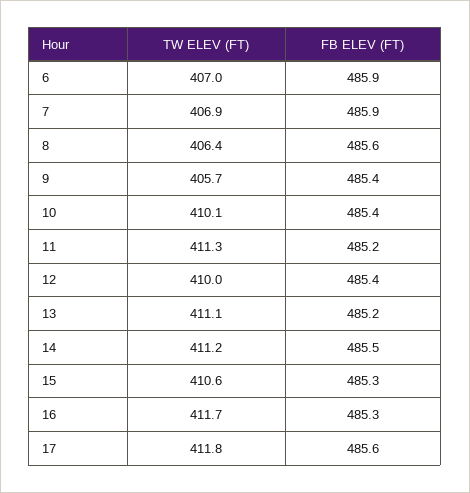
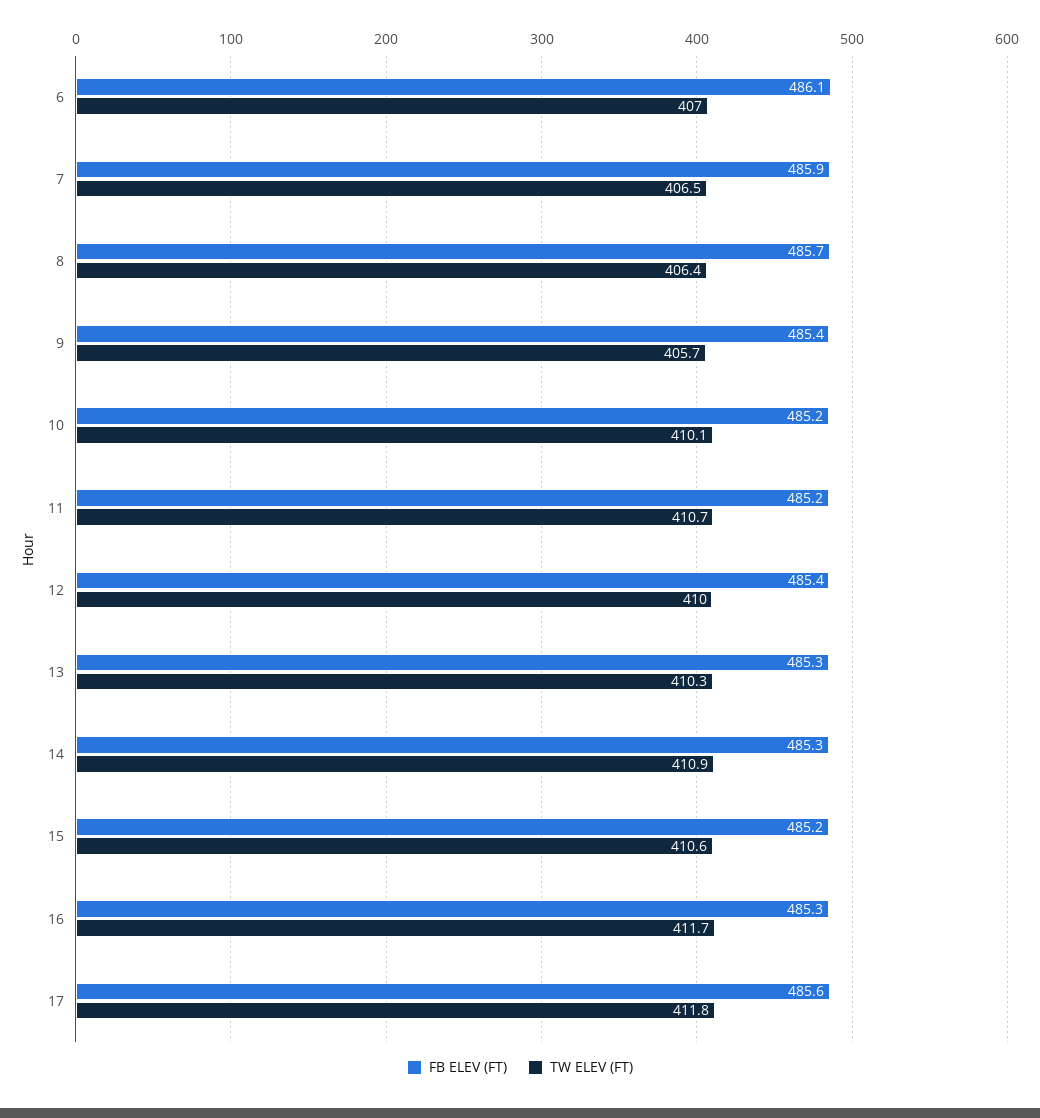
FB ELEV (FT), 6: 485.9 -> 486.1
TW ELEV (FT), 7: 406.9 -> 406.5
FB ELEV (FT), 8: 485.6 -> 485.7
FB ELEV (FT), 10: 485.4 -> 485.2
TW ELEV (FT), 11: 411.3 -> 410.7
TW ELEV (FT), 13: 411.1 -> 410.3
FB ELEV (FT), 13: 485.2 -> 485.3
TW ELEV (FT), 14: 411.2 -> 410.9
FB ELEV (FT), 14: 485.5 -> 485.3
FB ELEV (FT), 15: 485.3 -> 485.2

